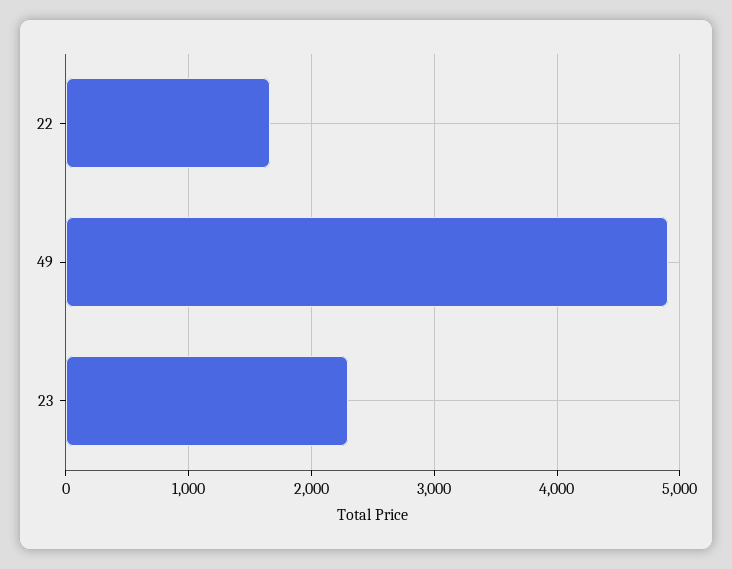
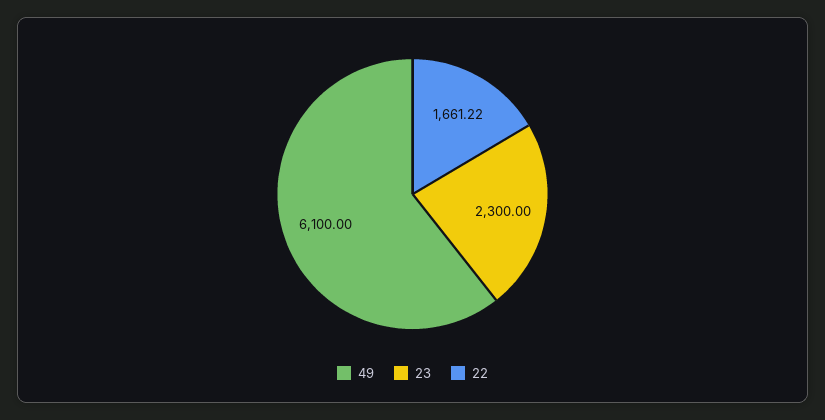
49: 4900 -> 6100

